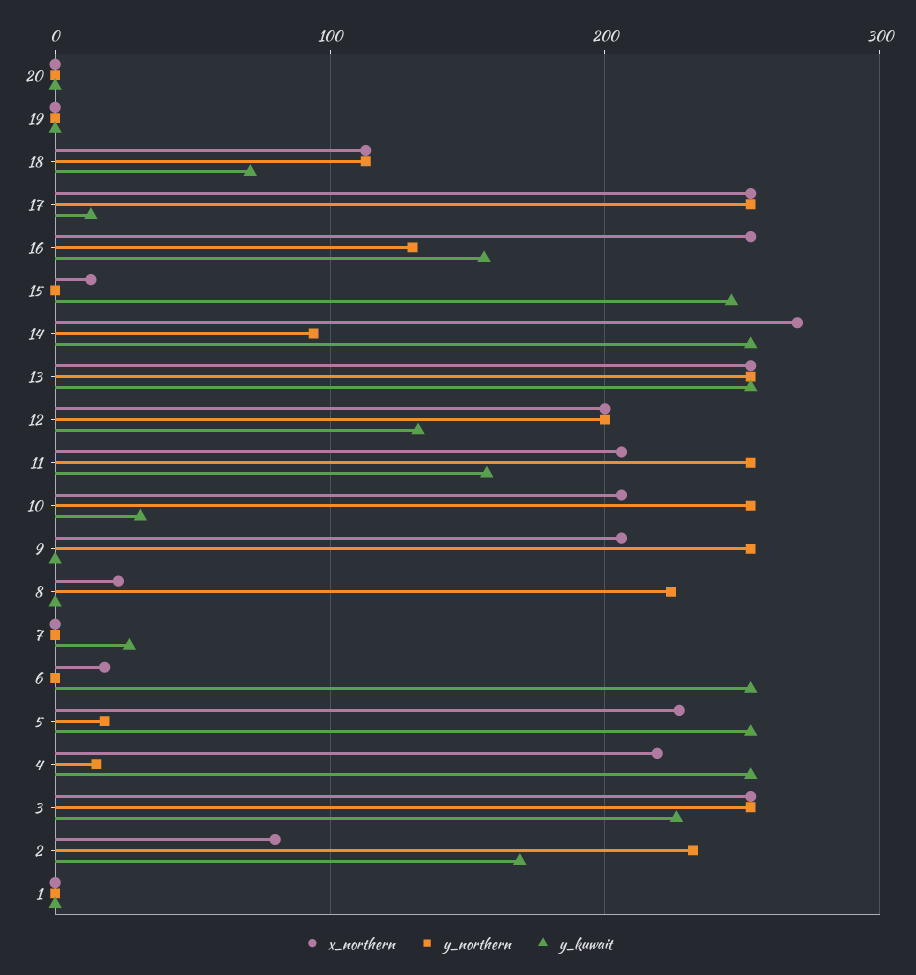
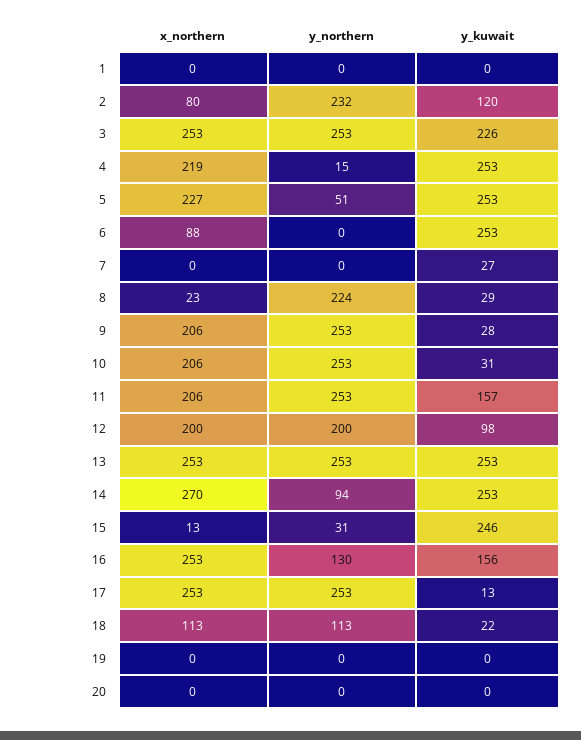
y_kuwait, 18: 70 -> 22
y_northern, 15: 0 -> 31
y_kuwait, 12: 130 -> 98
y_kuwait, 9: 0 -> 28
y_kuwait, 8: 0 -> 29
x_northern, 6: 20 -> 88
y_northern, 5: 20 -> 51
y_kuwait, 2: 170 -> 120

